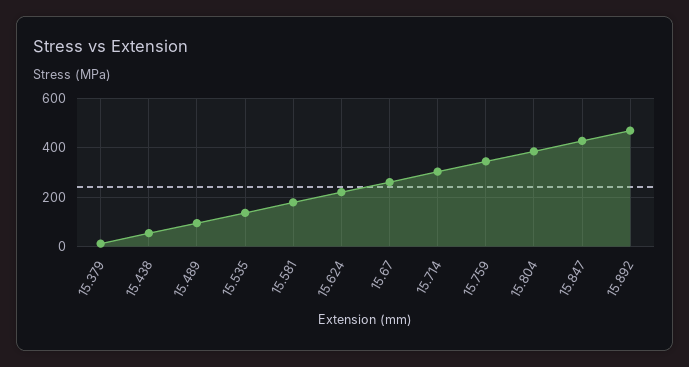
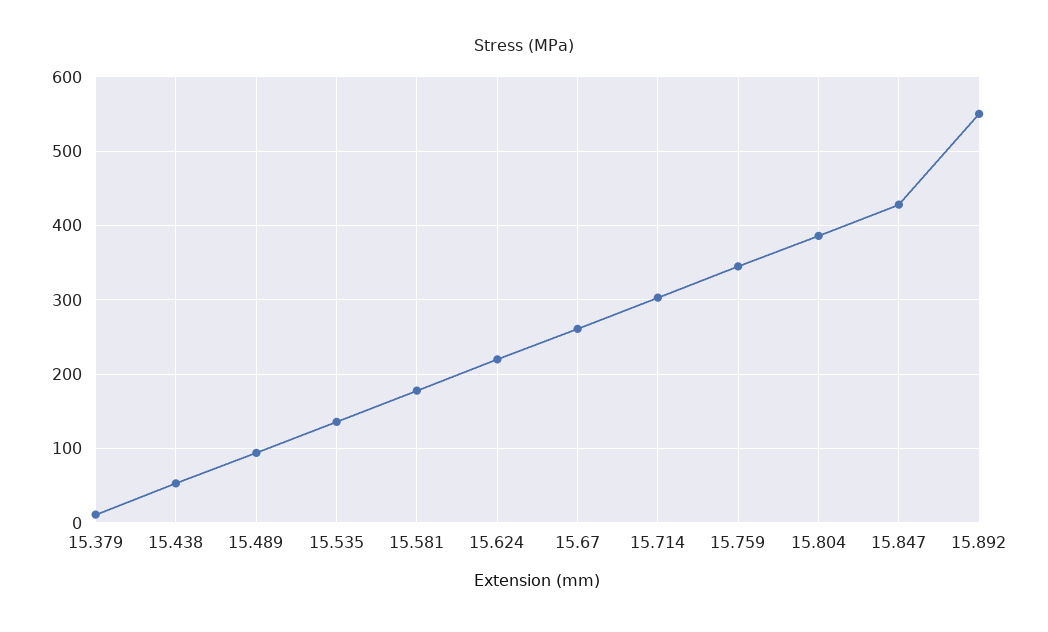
15.892: 475 -> 550

